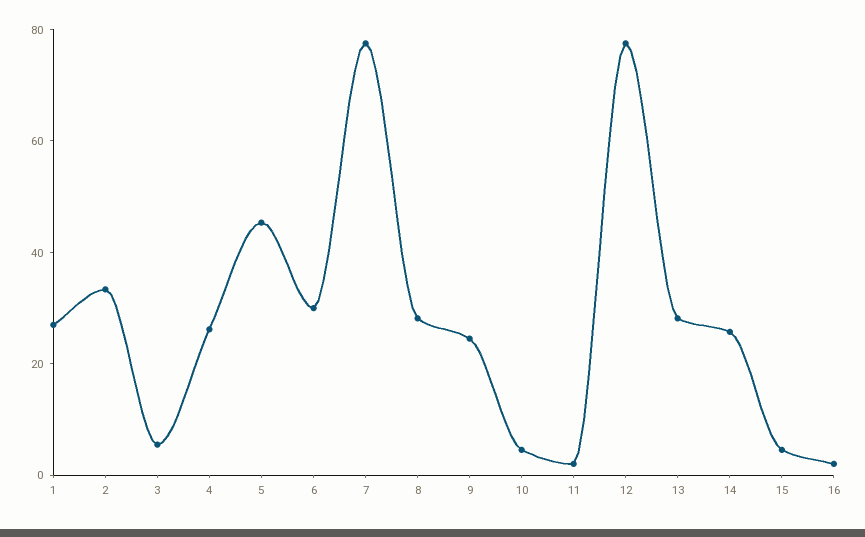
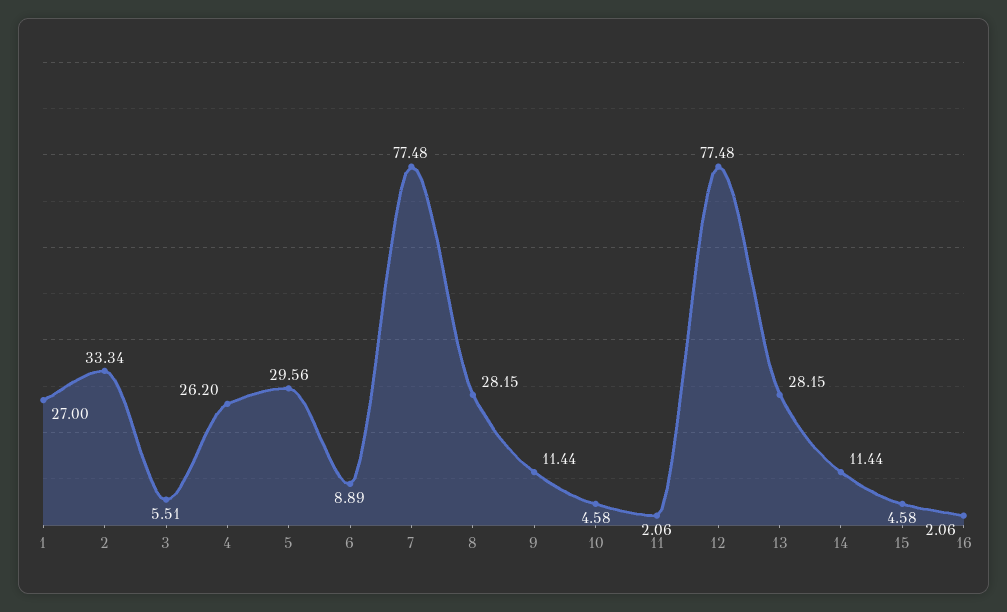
5: 45 -> 29.56
6: 30 -> 8.89
9: 25 -> 11.44
14: 25 -> 11.44

